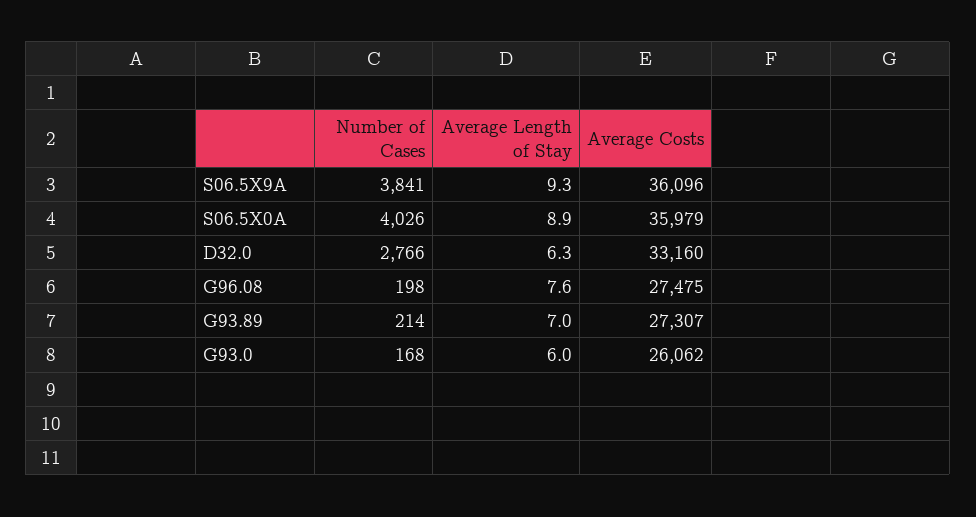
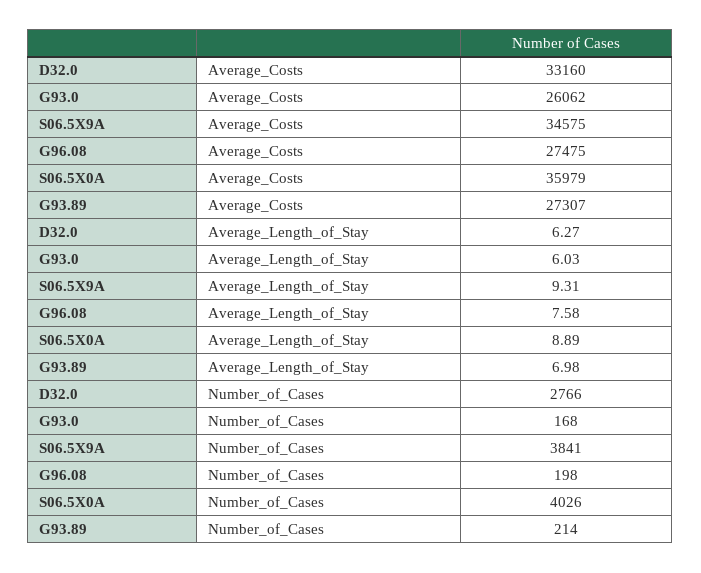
Average Costs, S06.5X9A: 36096 -> 34575

